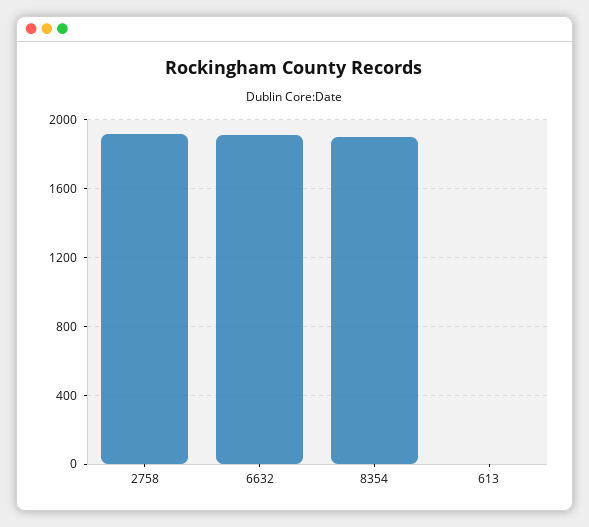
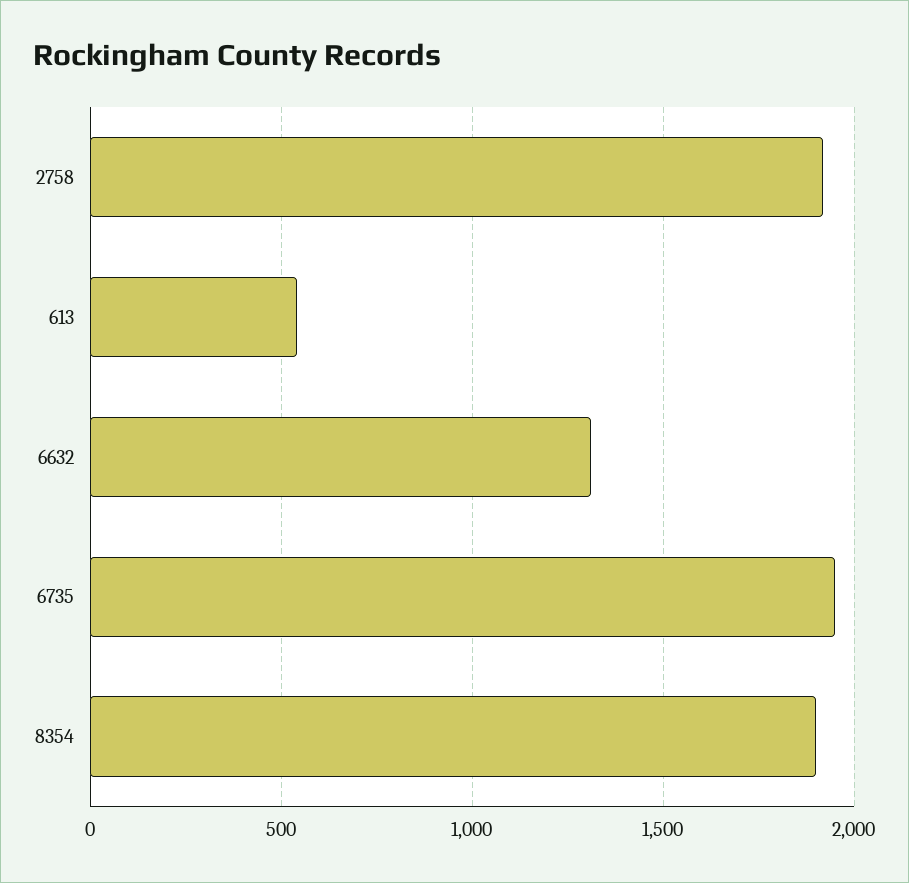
6632: 1900 -> 1300
613: 0 -> 550
6735: none -> 1950

